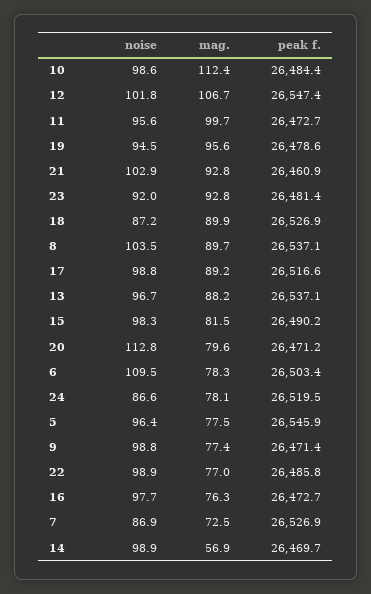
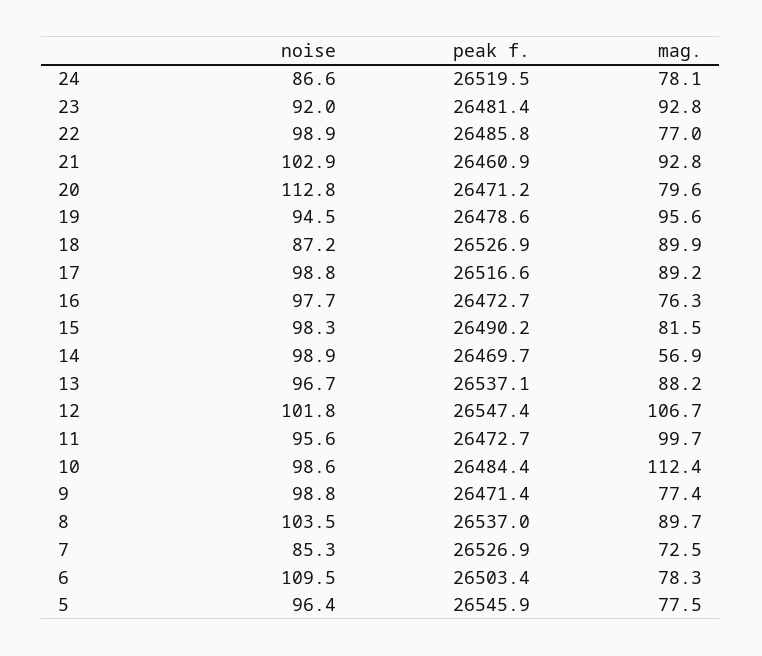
peak f., 8: 26537.1 -> 26537
noise, 7: 86.9 -> 85.3

